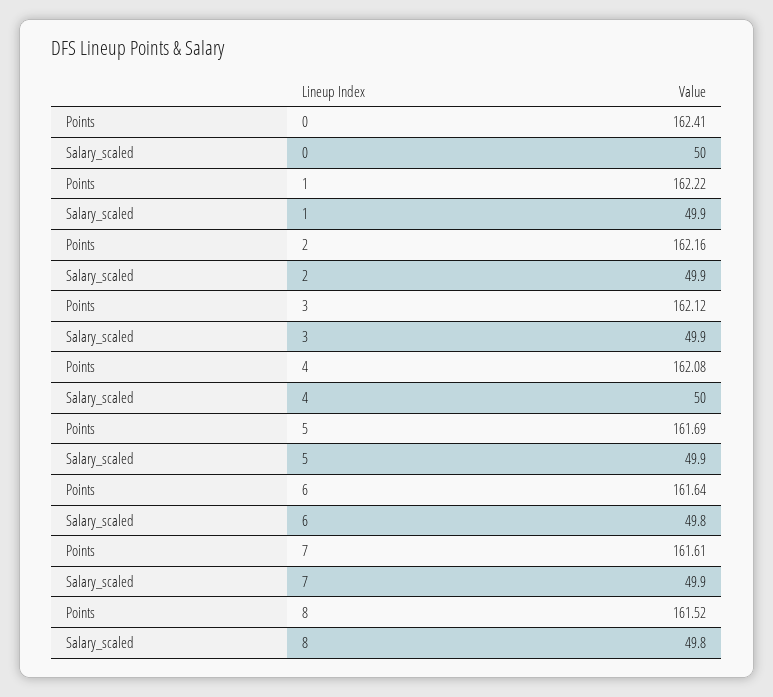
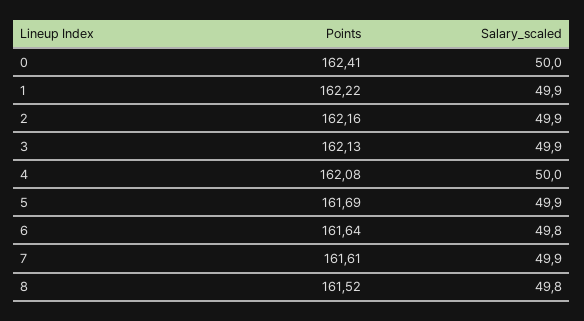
Points, 3: 162.12 -> 162.13

